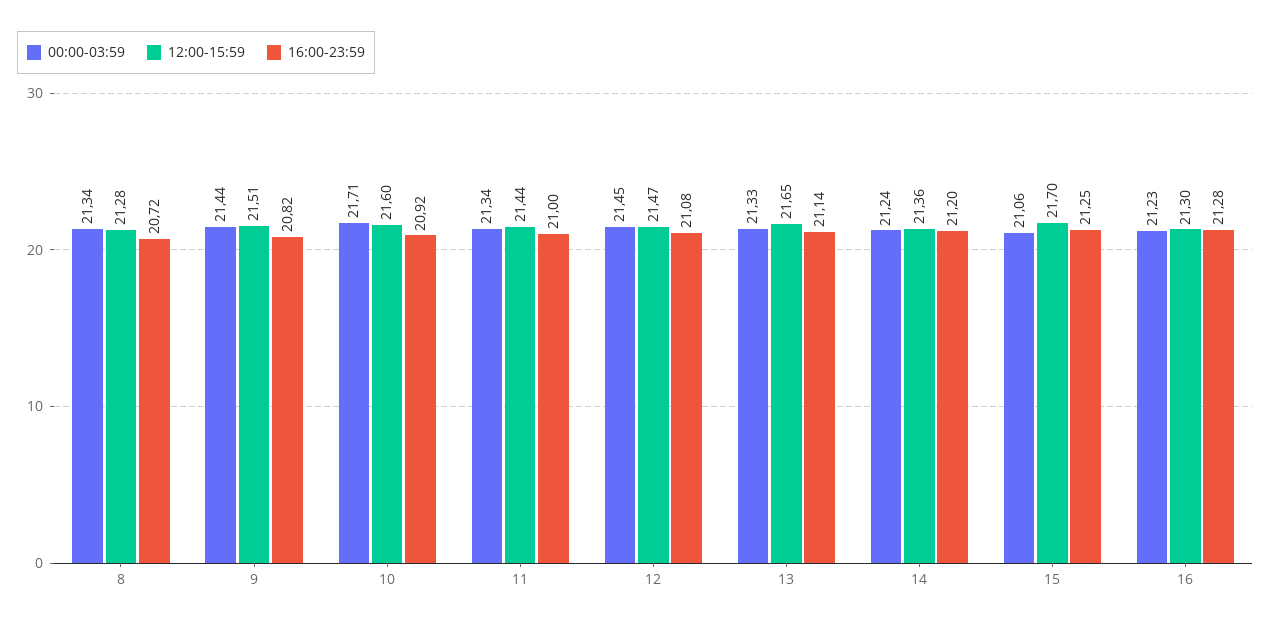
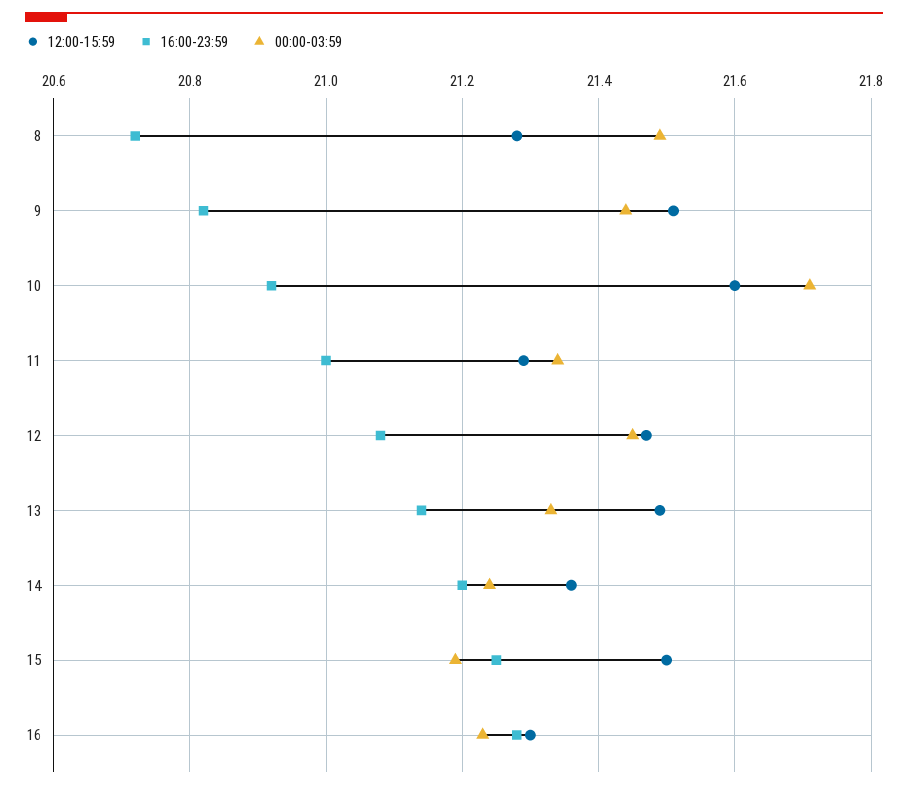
00:00-03:59, 8: 21.34 -> 21.5
12:00-15:59, 11: 21.44 -> 21.3
12:00-15:59, 13: 21.65 -> 21.5
00:00-03:59, 15: 21.06 -> 21.2
12:00-15:59, 15: 21.7 -> 21.5

